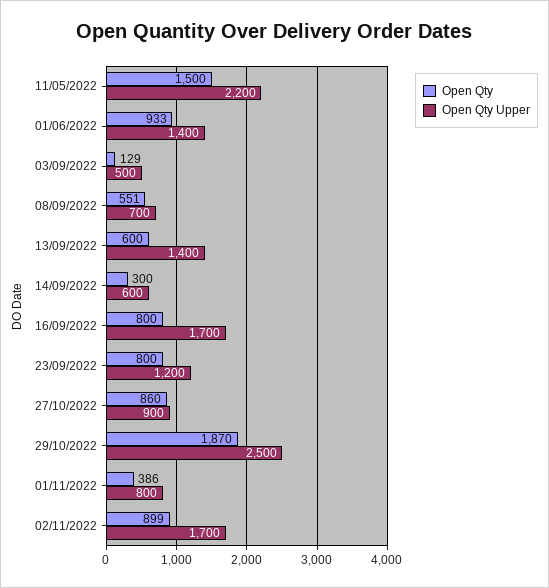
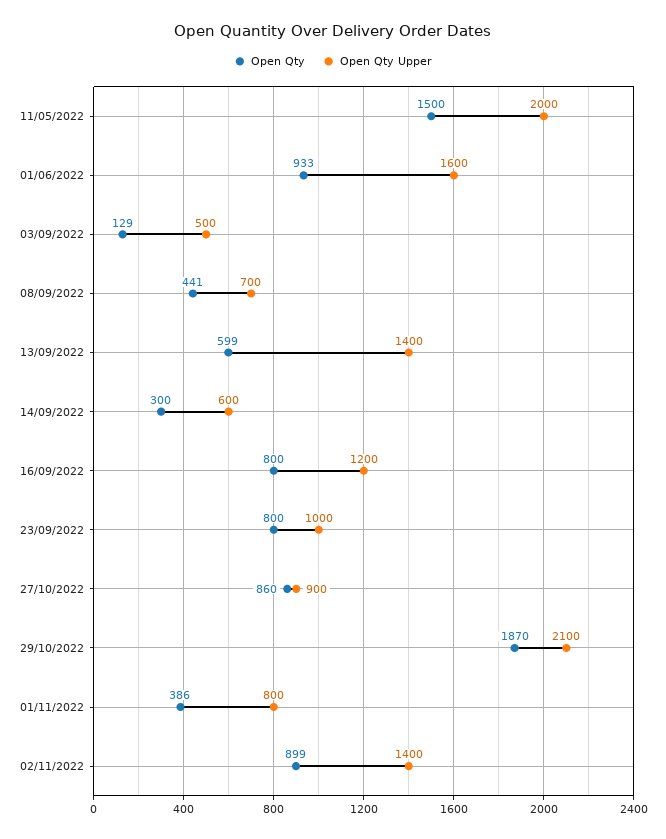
Open Qty Upper, 11/05/2022: 2200 -> 2000
Open Qty Upper, 01/06/2022: 1400 -> 1600
Open Qty, 08/09/2022: 551 -> 441
Open Qty, 13/09/2022: 600 -> 599
Open Qty Upper, 16/09/2022: 1700 -> 1200
Open Qty Upper, 23/09/2022: 1200 -> 1000
Open Qty Upper, 29/10/2022: 2500 -> 2100
Open Qty Upper, 02/11/2022: 1700 -> 1400

